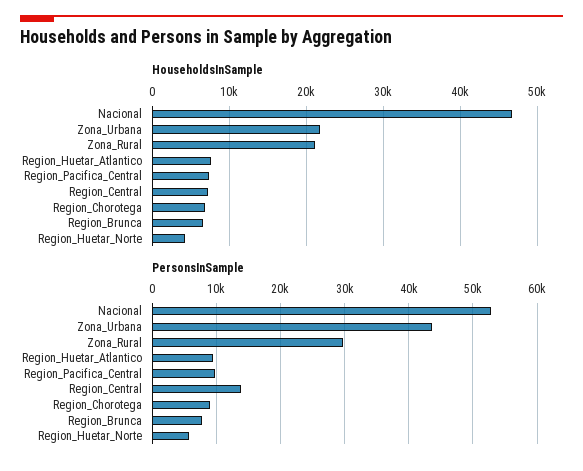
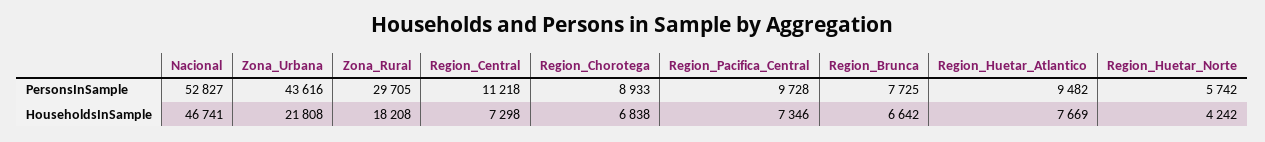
HouseholdsInSample, Zona_Rural: 21000 -> 18208
PersonsInSample, Region_Central: 14000 -> 11218

